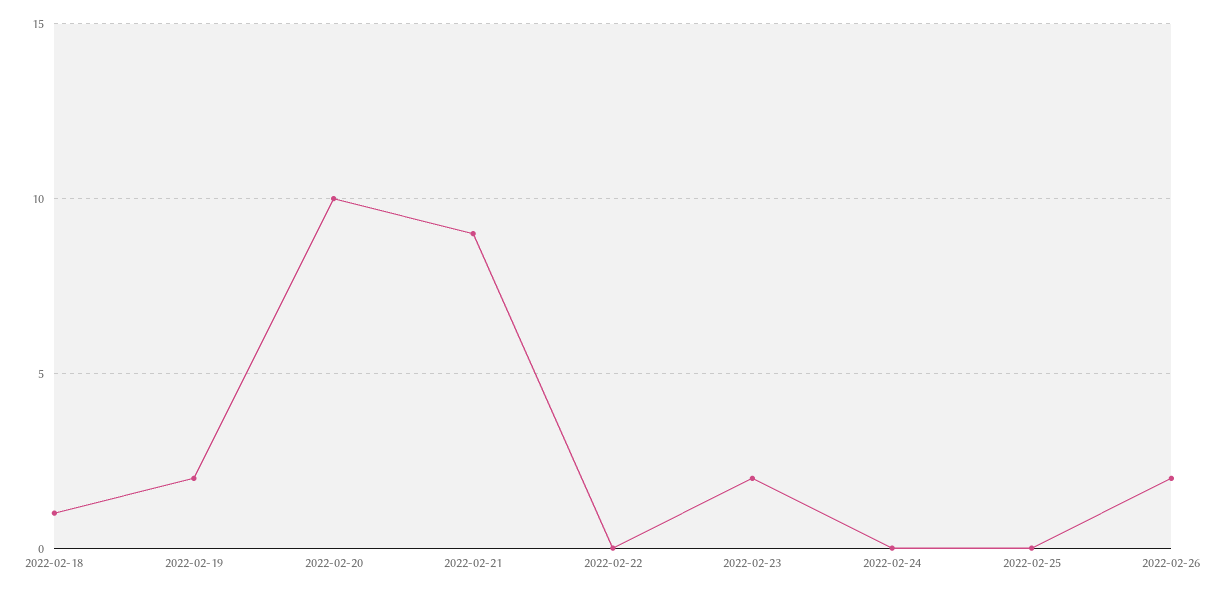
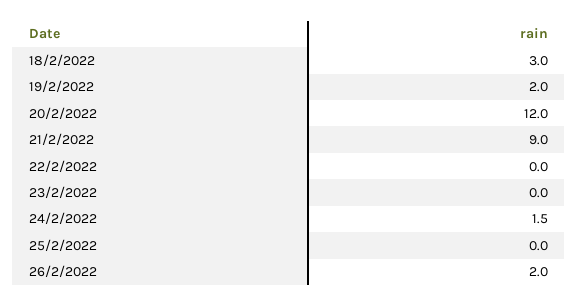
2022-02-18: 1 -> 3
2022-02-20: 10 -> 12
2022-02-23: 2 -> 0
2022-02-24: 0 -> 1.5

